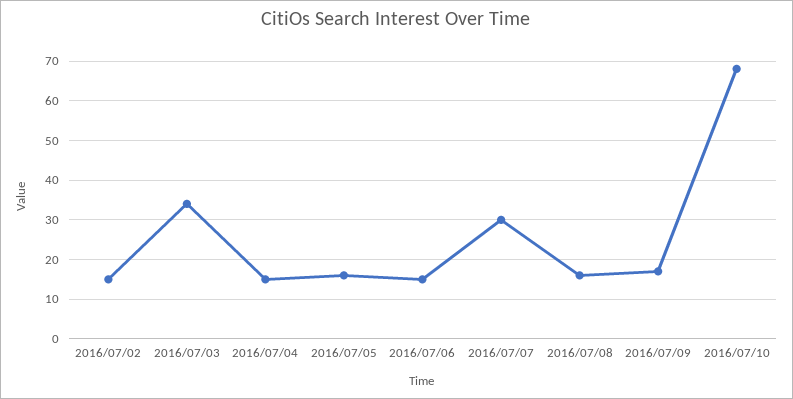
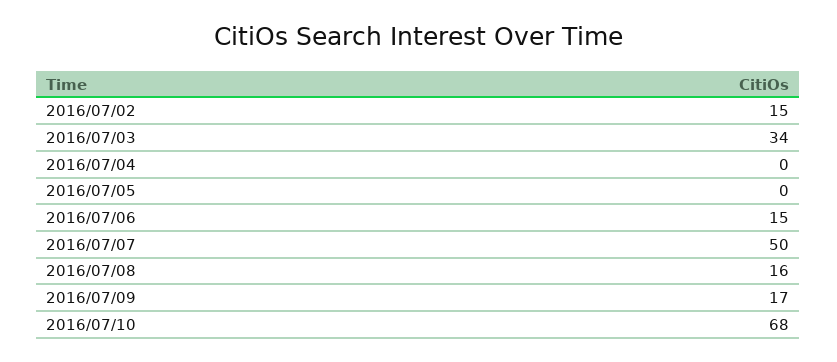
2016/07/04: 15 -> 0
2016/07/05: 15 -> 0
2016/07/07: 30 -> 50

